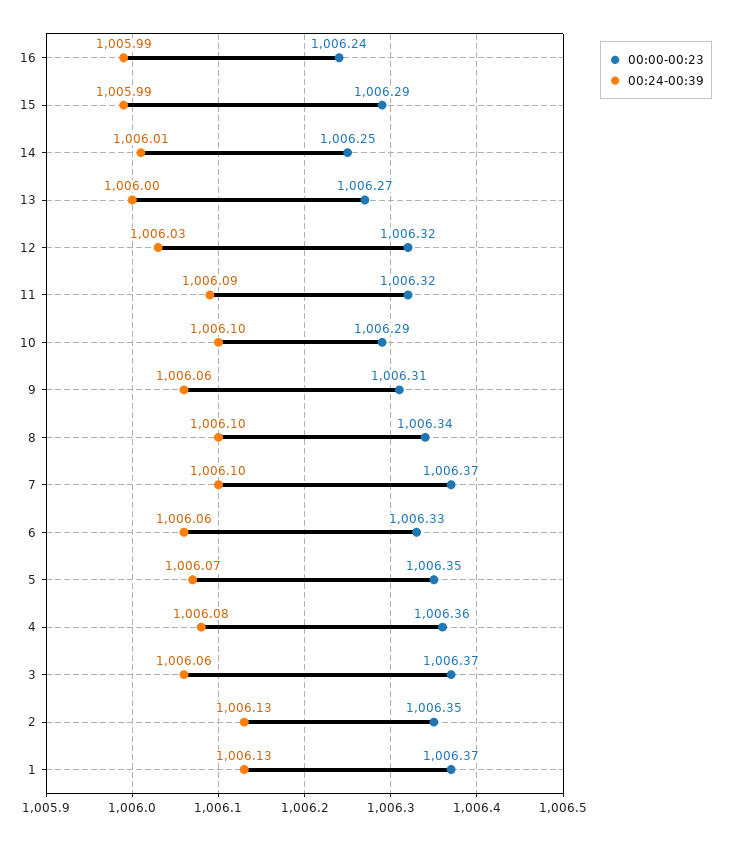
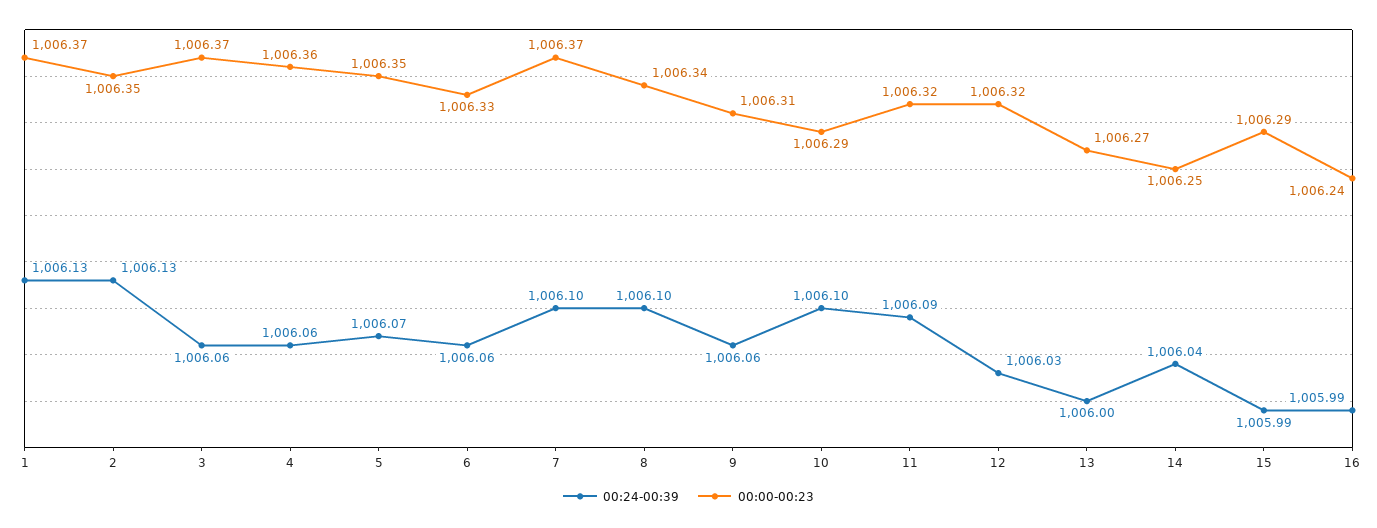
00:24-00:39, 14: 1006.01 -> 1006.04
00:24-00:39, 4: 1006.08 -> 1006.06

